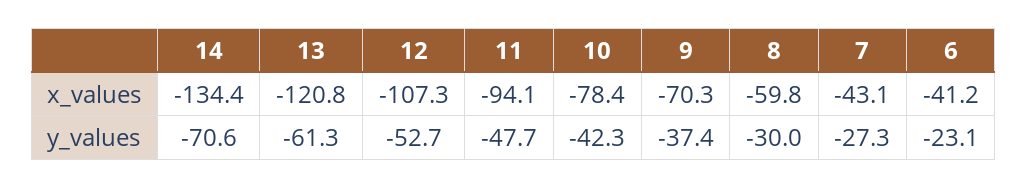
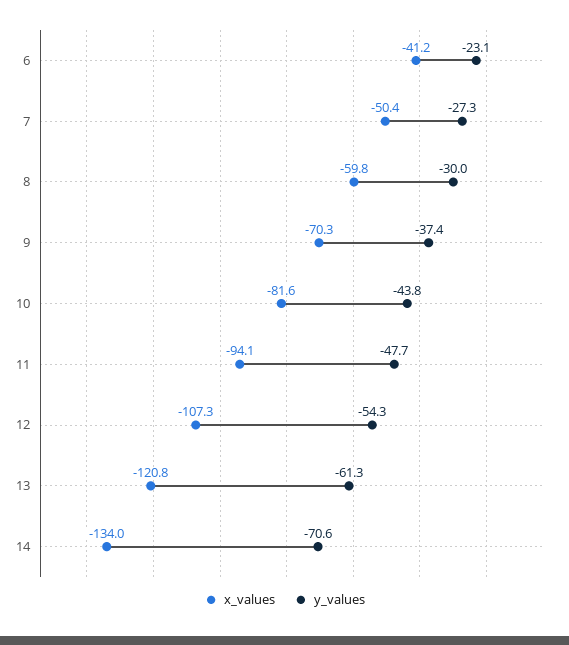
x_values, 14: -134.4 -> -134
x_values, 10: -78.4 -> -81.6
x_values, 7: -43.1 -> -50.4
y_values, 12: -52.7 -> -54.3
y_values, 10: -42.3 -> -43.8

